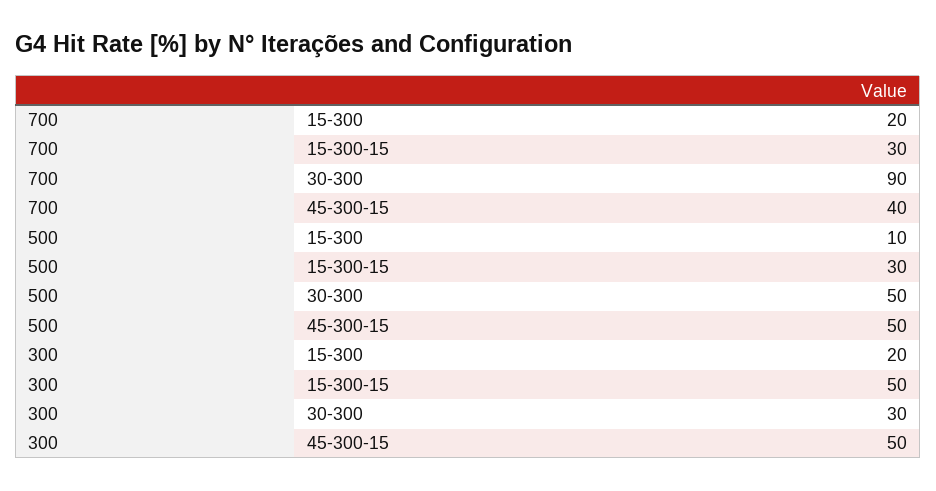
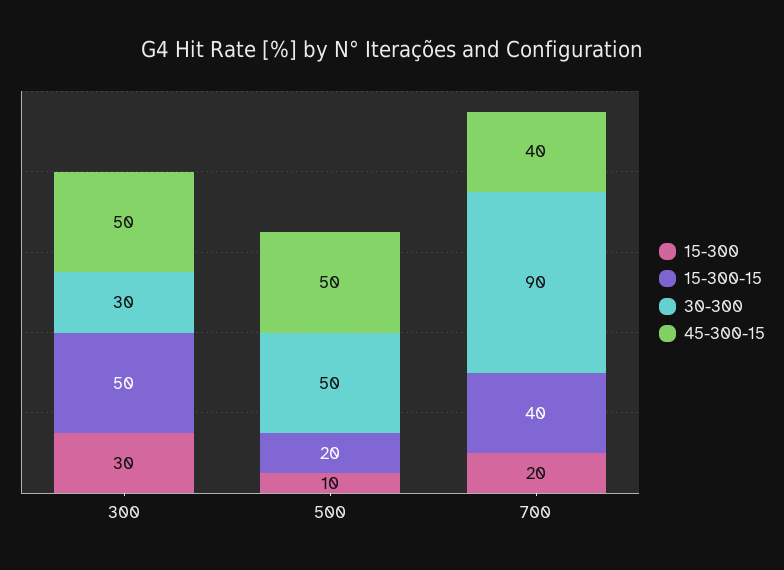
15-300-15, 700: 30 -> 40
15-300-15, 500: 30 -> 20
15-300, 300: 20 -> 30

